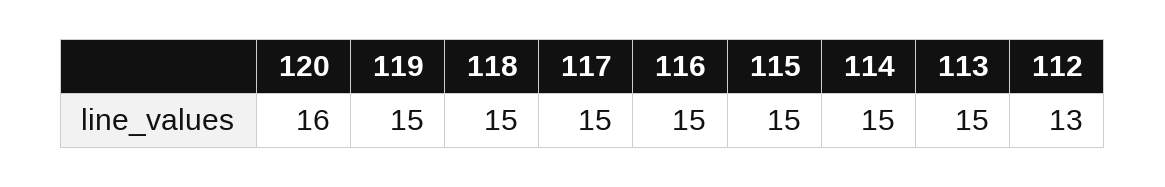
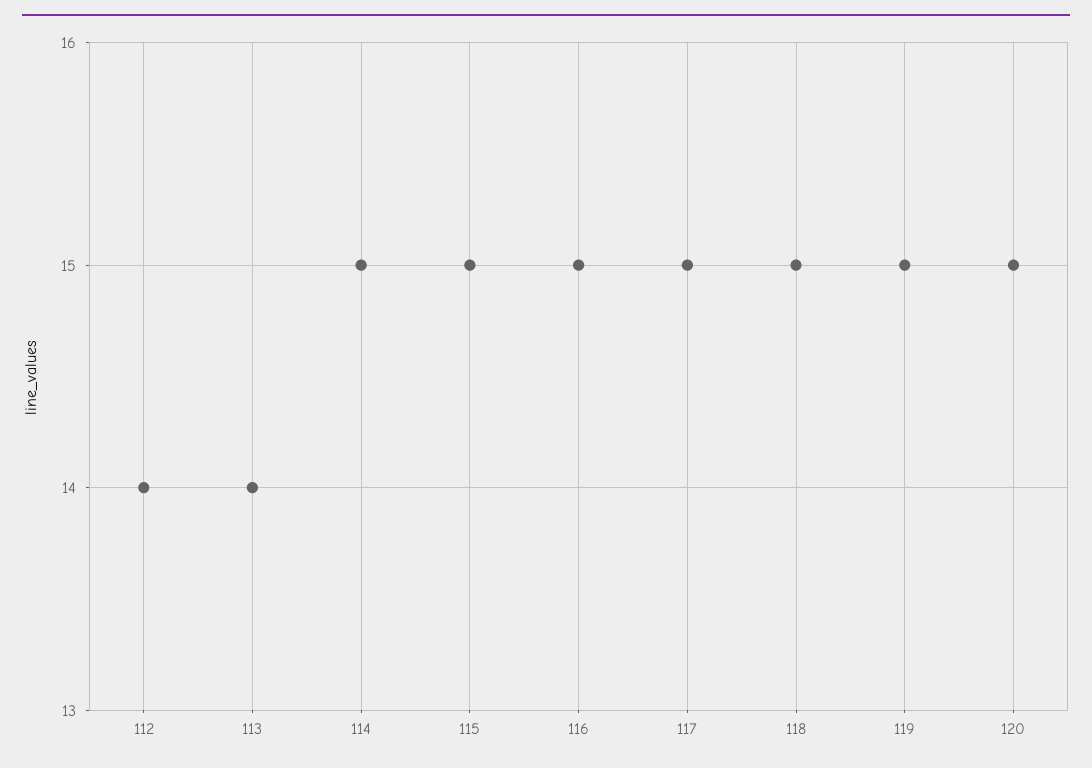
120: 16 -> 15
113: 15 -> 14
112: 13 -> 14

